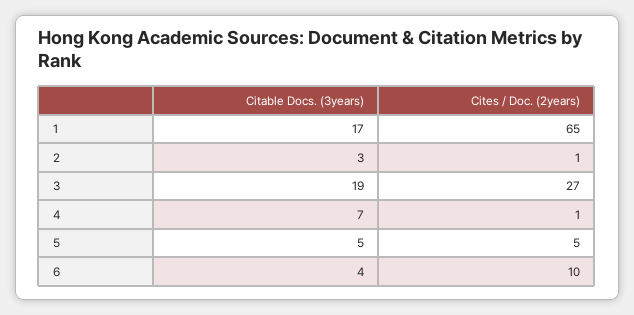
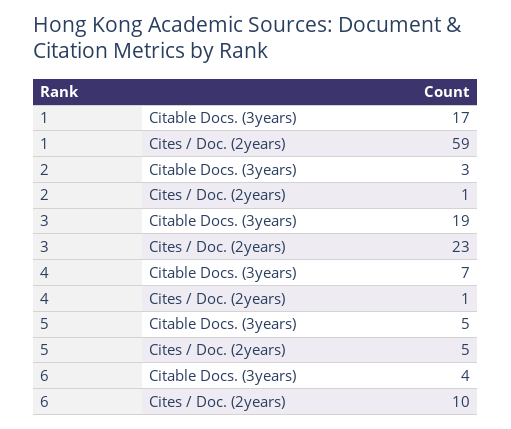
Cites / Doc. (2years), 1: 65 -> 59
Cites / Doc. (2years), 3: 27 -> 23

